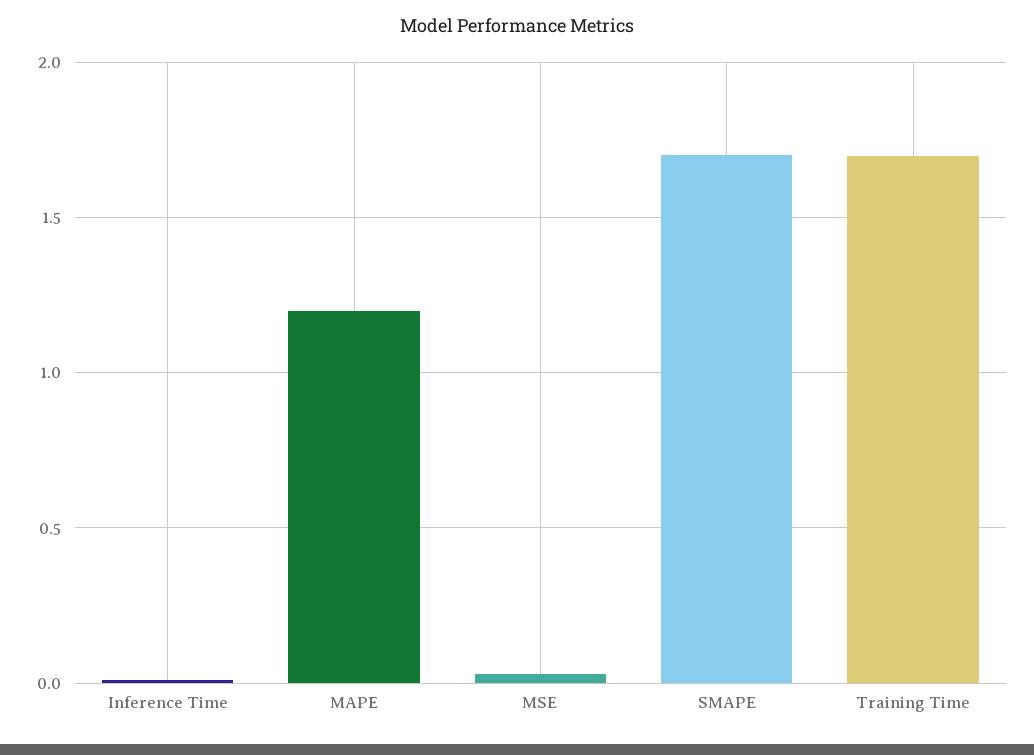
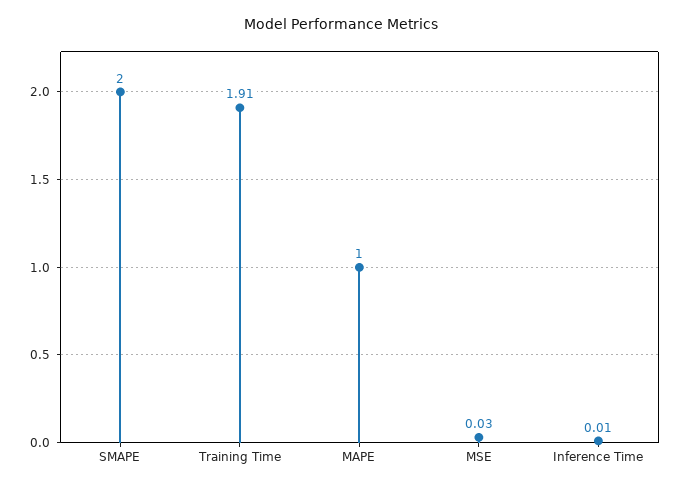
MAPE: 1.2 -> 1
SMAPE: 1.7 -> 2
Training Time: 1.7 -> 1.91

